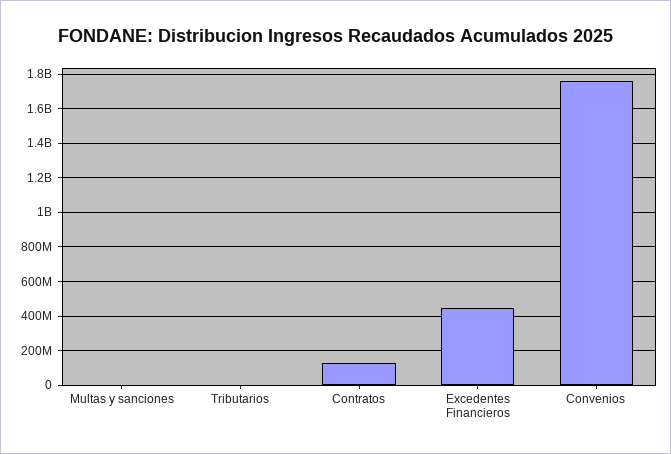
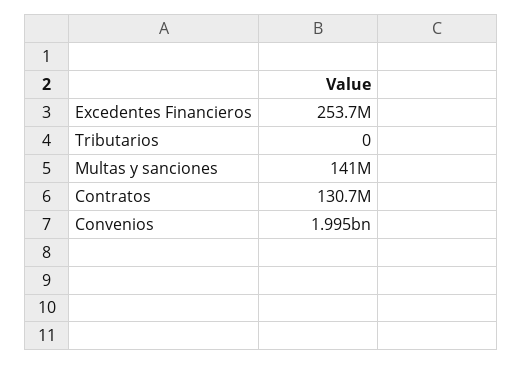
Multas y sanciones: 0 -> 141000000
Excedentes Financieros: 450000000 -> 253700000
Convenios: 1750000000 -> 1995000000

